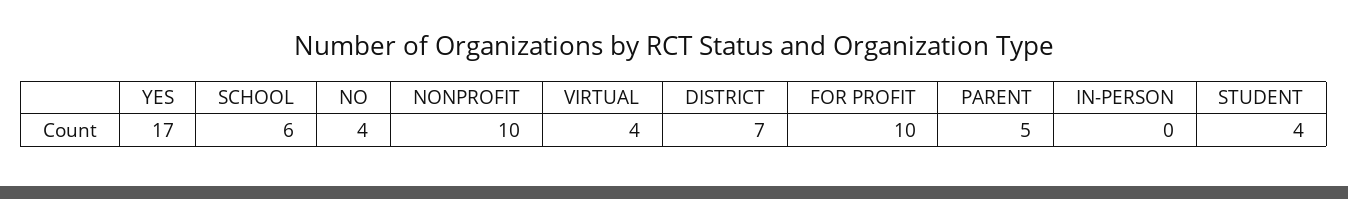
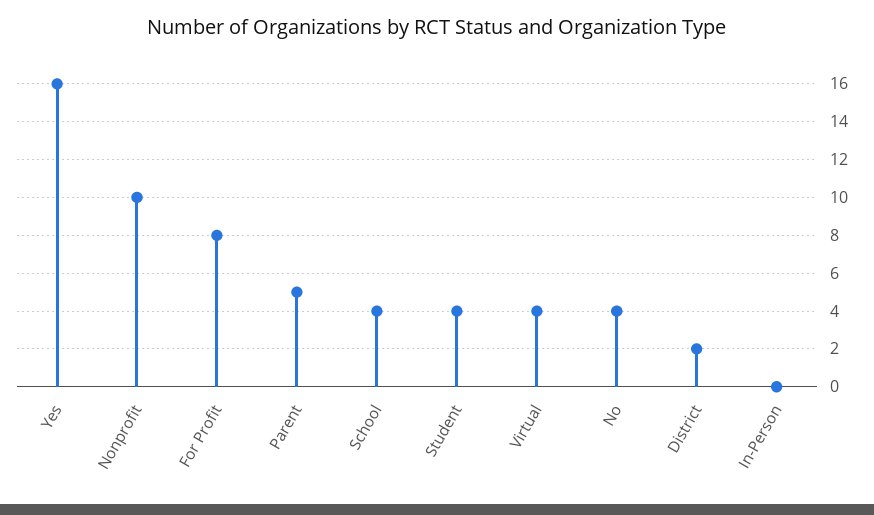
YES: 17 -> 16
SCHOOL: 6 -> 4
DISTRICT: 7 -> 2
FOR PROFIT: 10 -> 8

